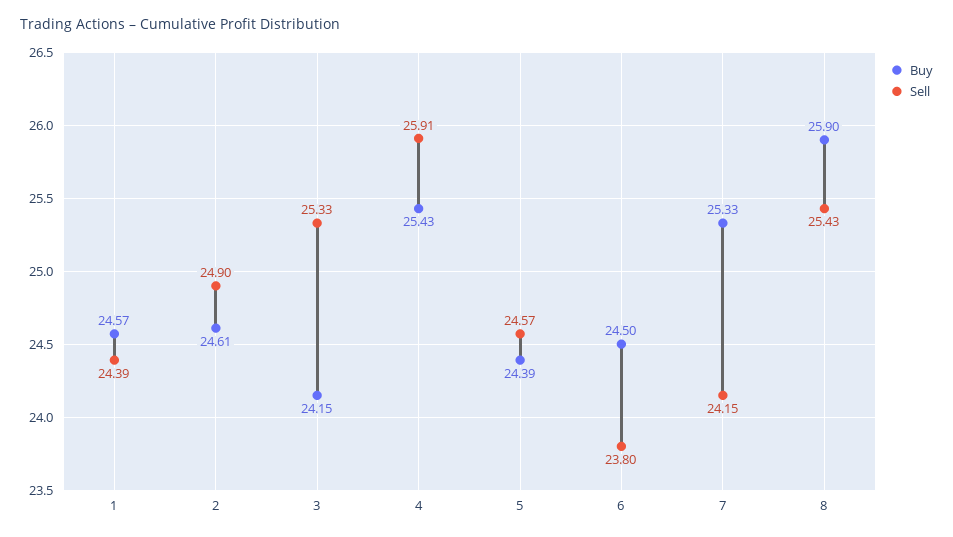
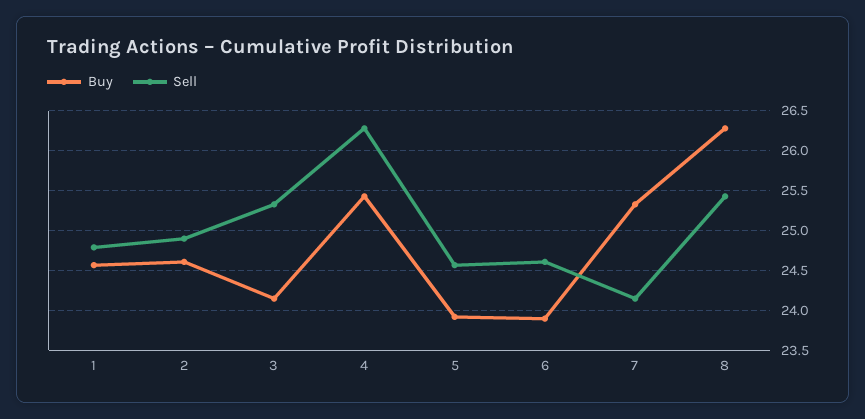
Sell, 1: 24.39 -> 24.8
Sell, 4: 25.91 -> 26.3
Buy, 5: 24.39 -> 23.9
Buy, 6: 24.5 -> 23.9
Sell, 6: 23.8 -> 24.6
Buy, 8: 25.9 -> 26.3

